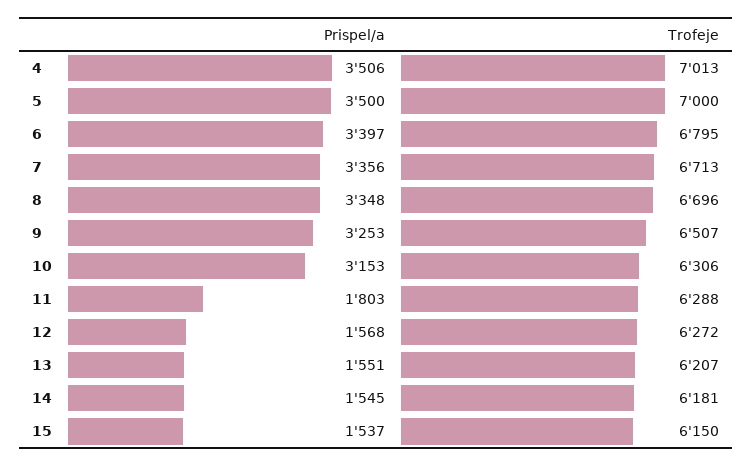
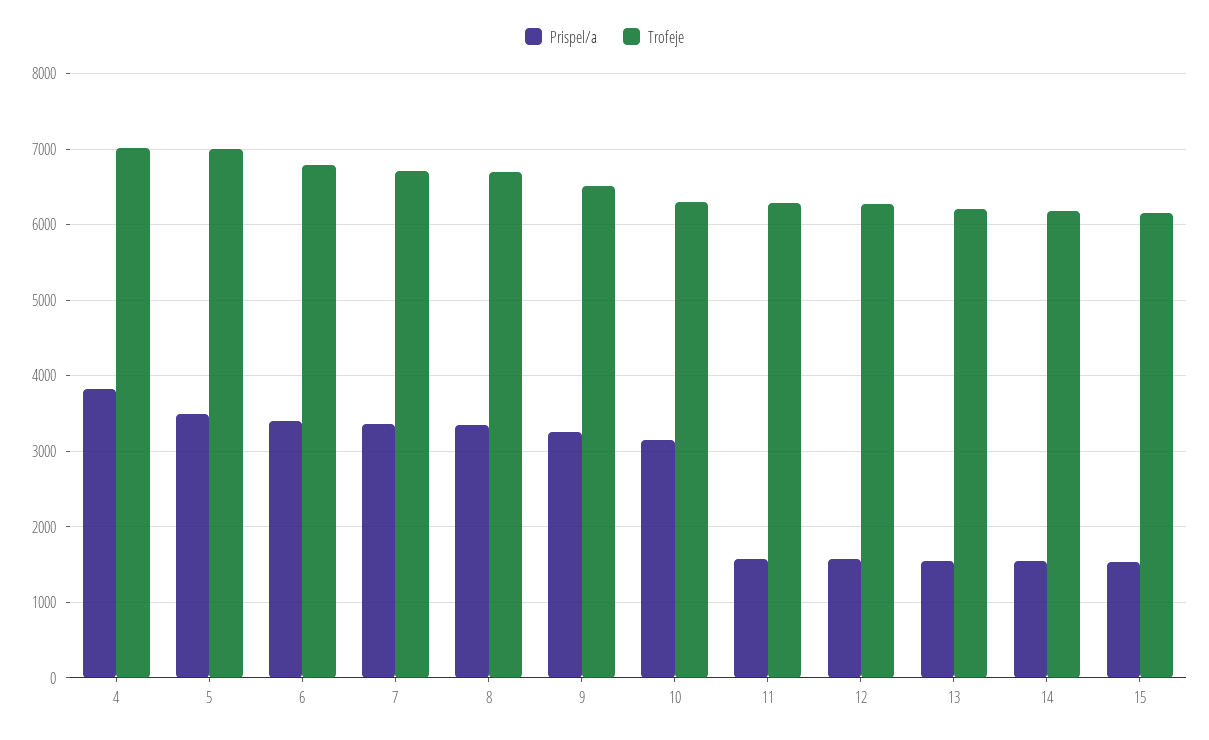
Prispel/a, 4: 3506 -> 3800
Prispel/a, 11: 1803 -> 1600

